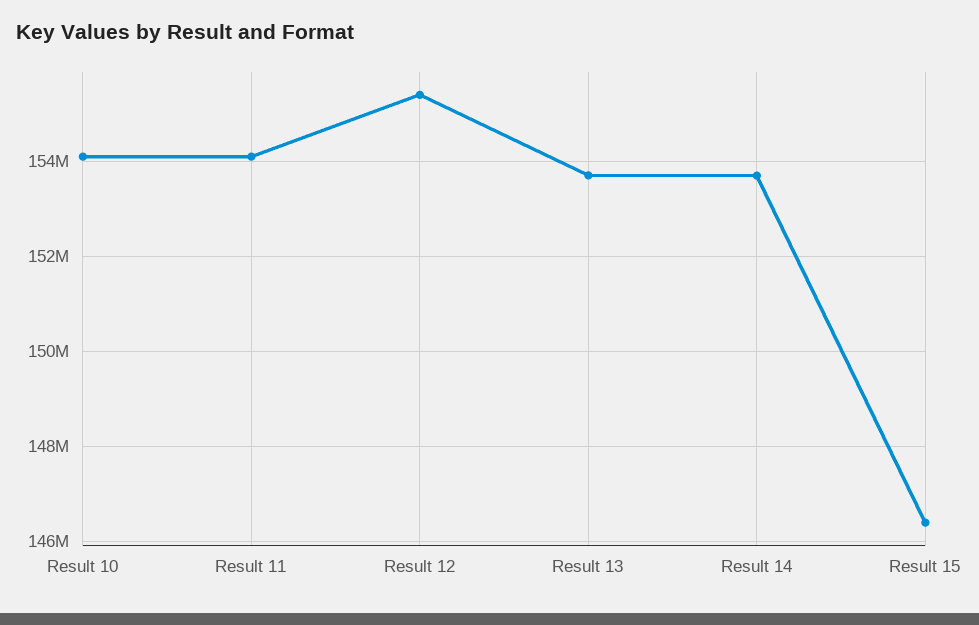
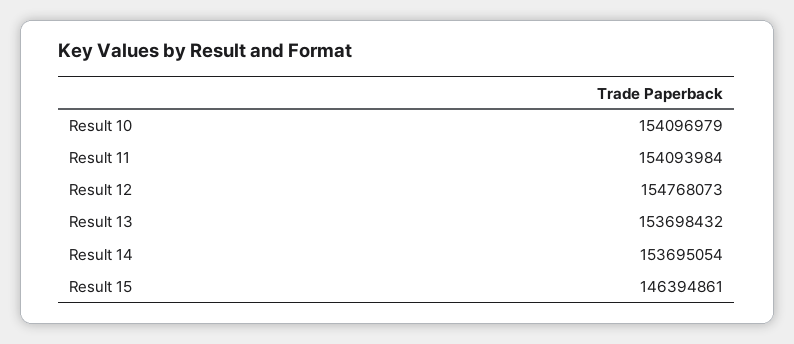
Result 12: 155400000 -> 154768073

